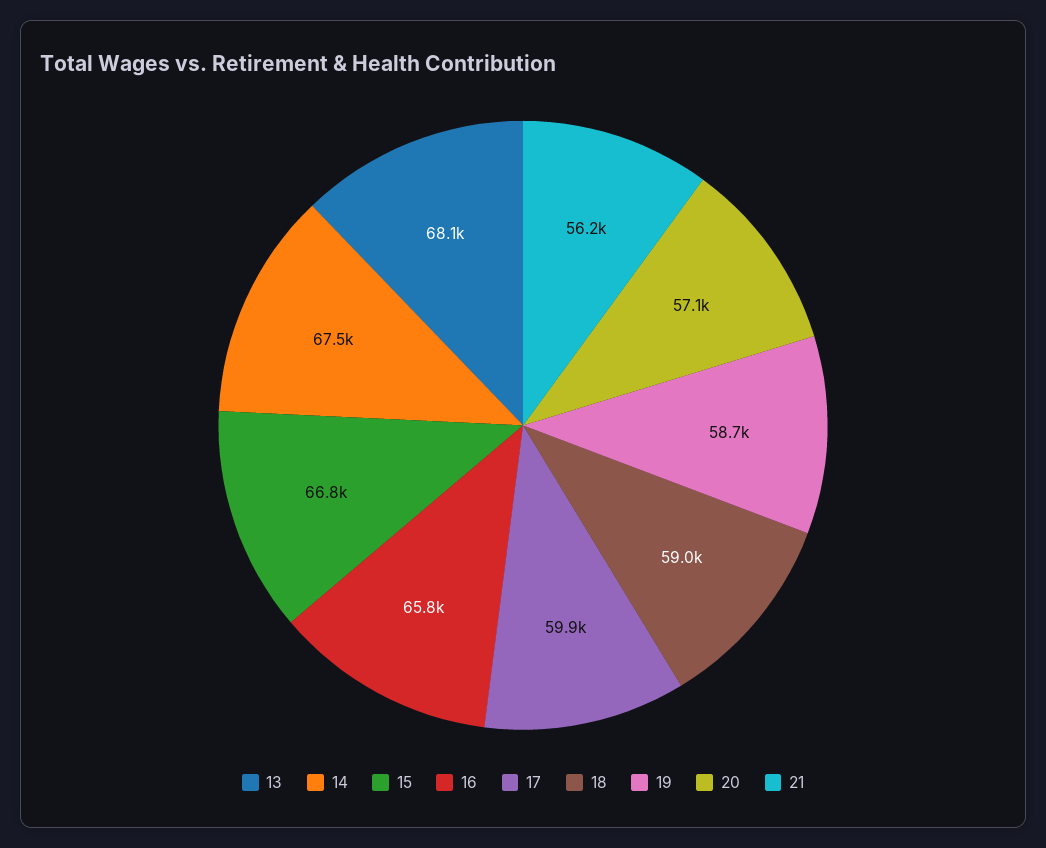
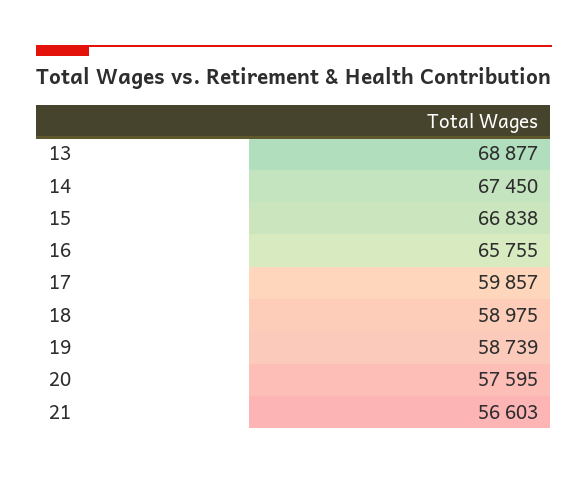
13: 68100 -> 68877
20: 57100 -> 57595
21: 56200 -> 56603

